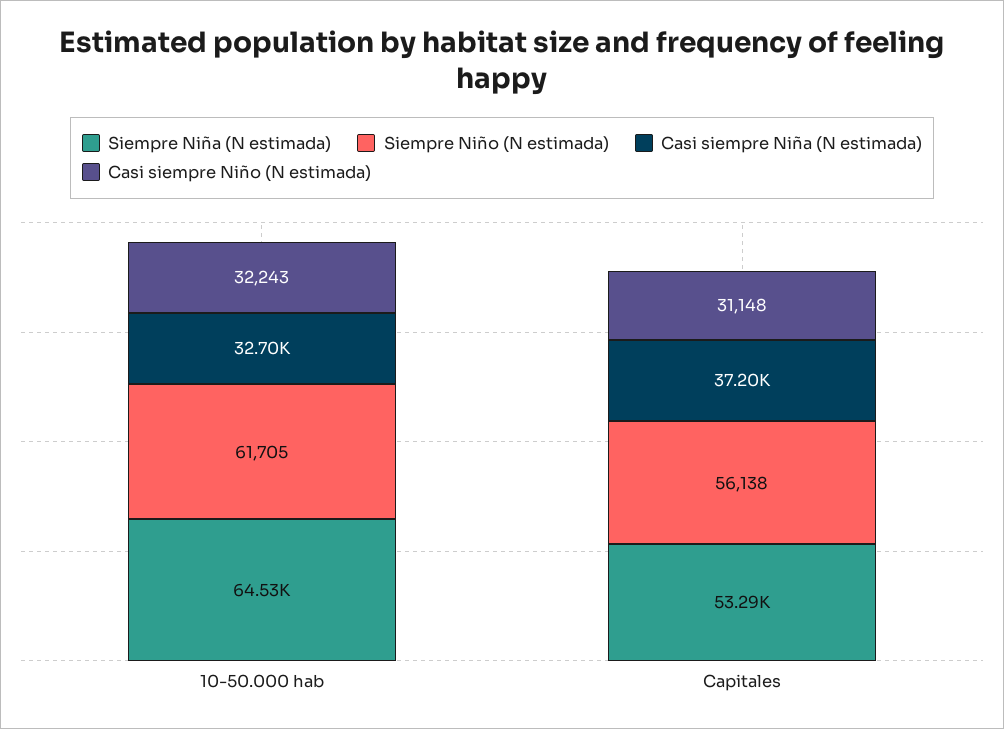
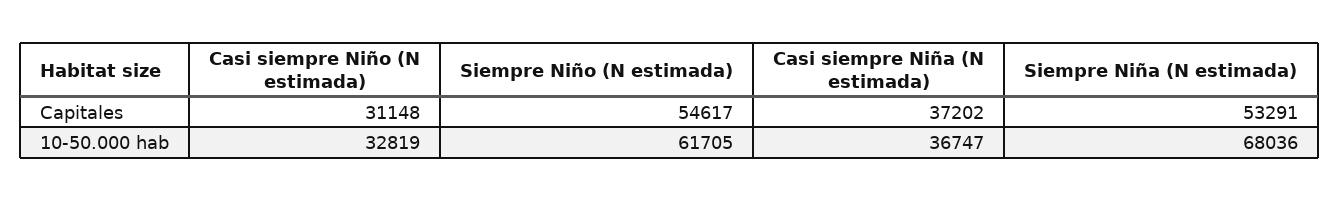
Siempre Niña (N estimada), 10-50.000 hab: 64530 -> 68036
Casi siempre Niña (N estimada), 10-50.000 hab: 32700 -> 36747
Casi siempre Niño (N estimada), 10-50.000 hab: 32243 -> 32819
Siempre Niño (N estimada), Capitales: 56138 -> 54617

